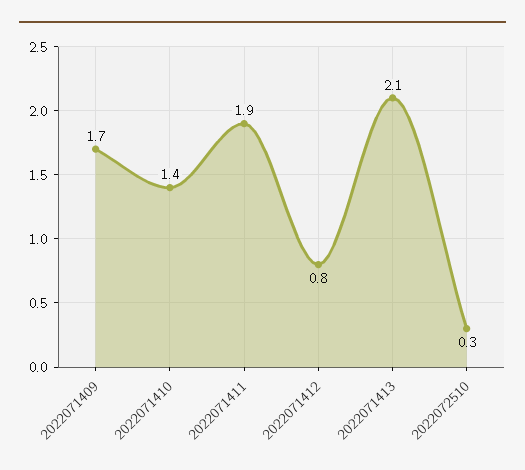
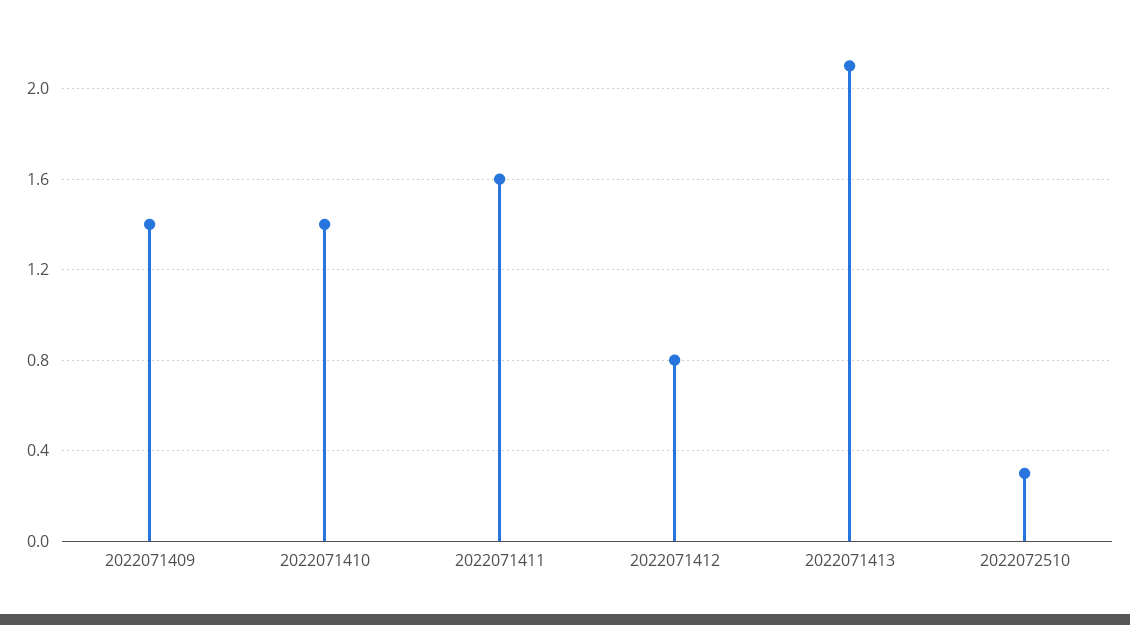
2022071409: 1.7 -> 1.4
2022071411: 1.9 -> 1.6

